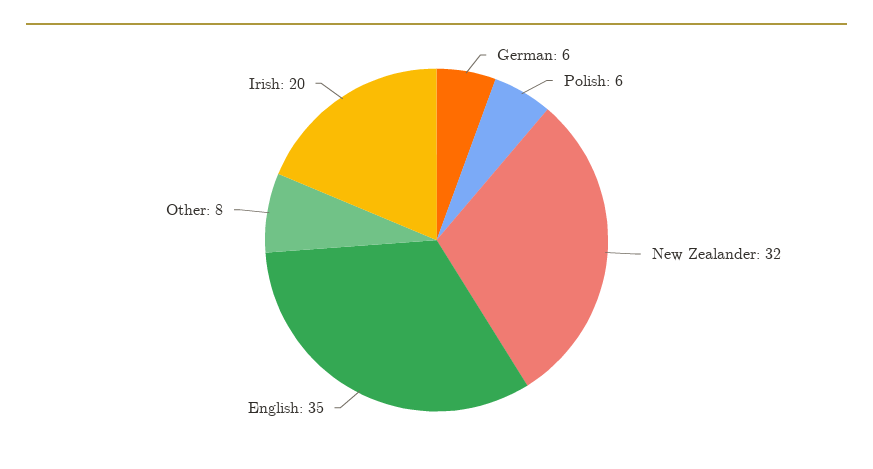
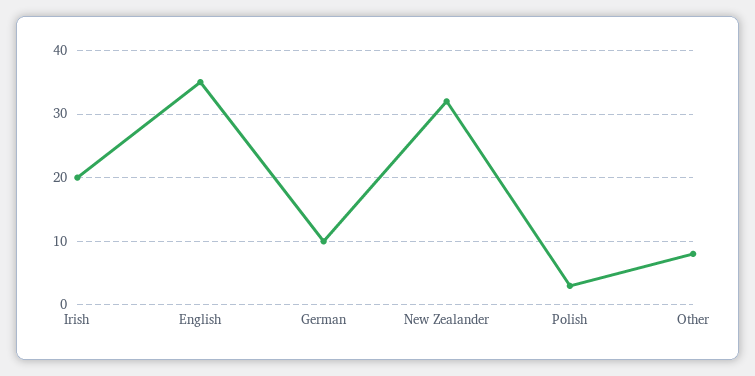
German: 6 -> 10
Polish: 6 -> 3

